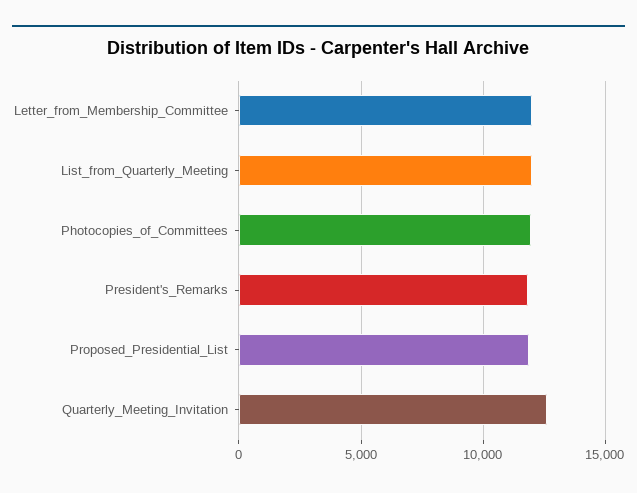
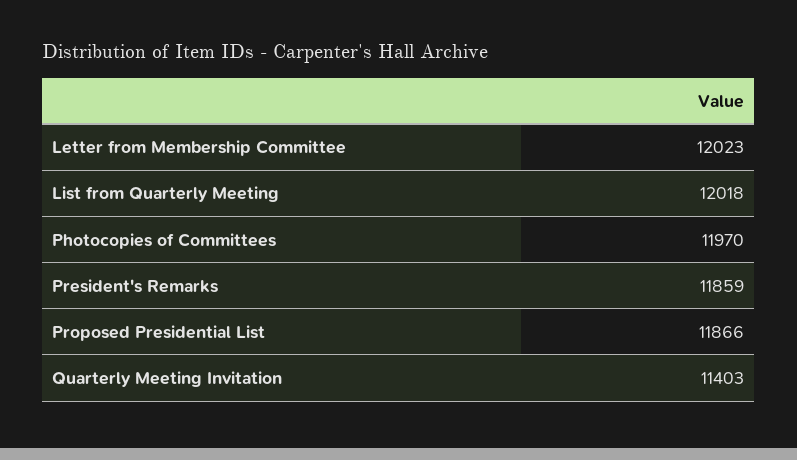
Quarterly_Meeting_Invitation: 12500 -> 11403

